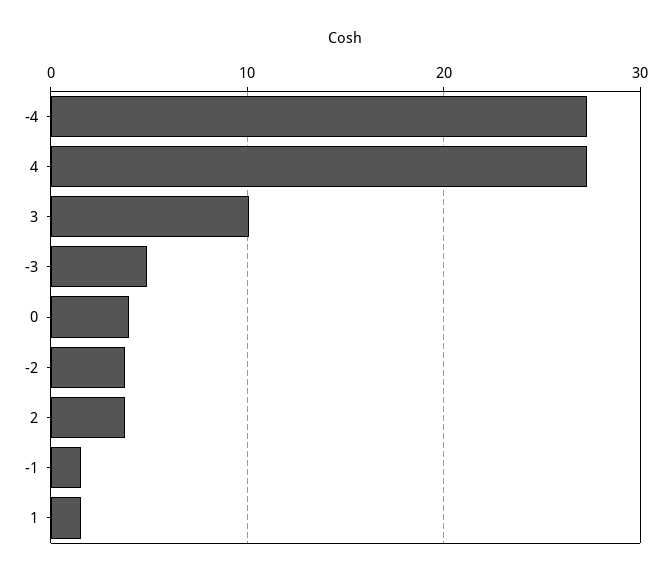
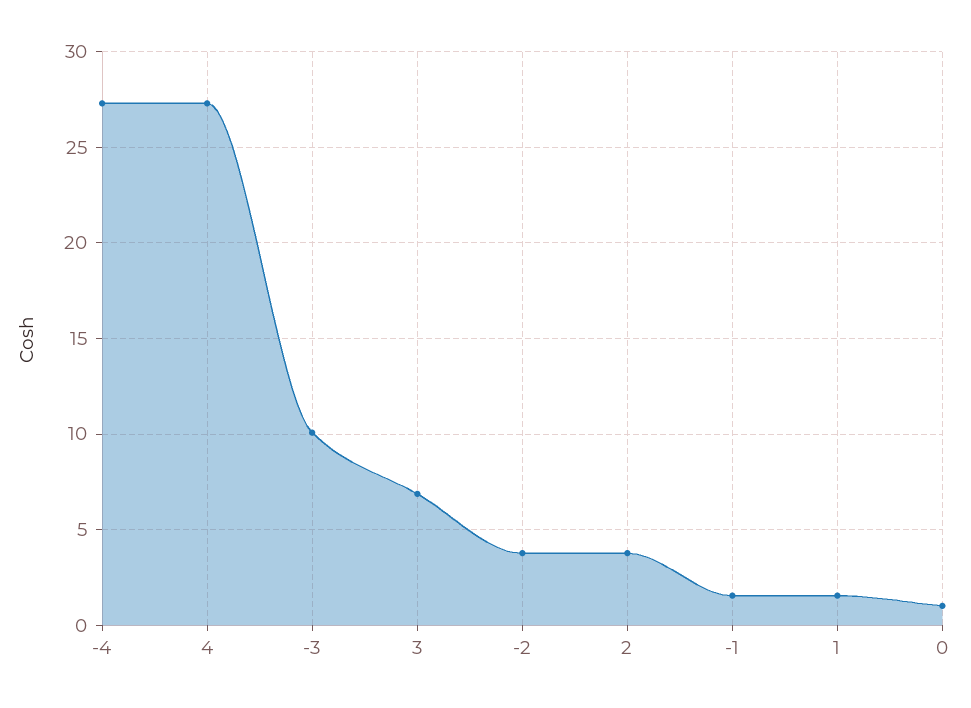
3: 10 -> 7
-3: 5 -> 10
0: 4 -> 1

